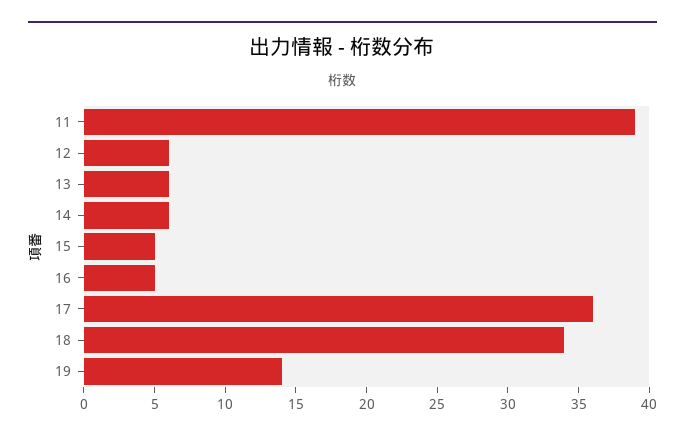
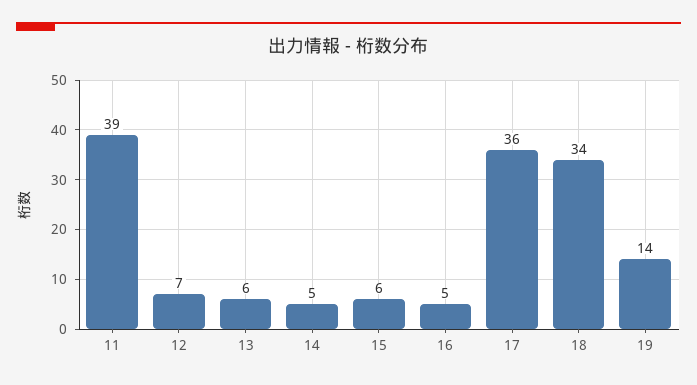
12: 6 -> 7
14: 6 -> 5
15: 5 -> 6

